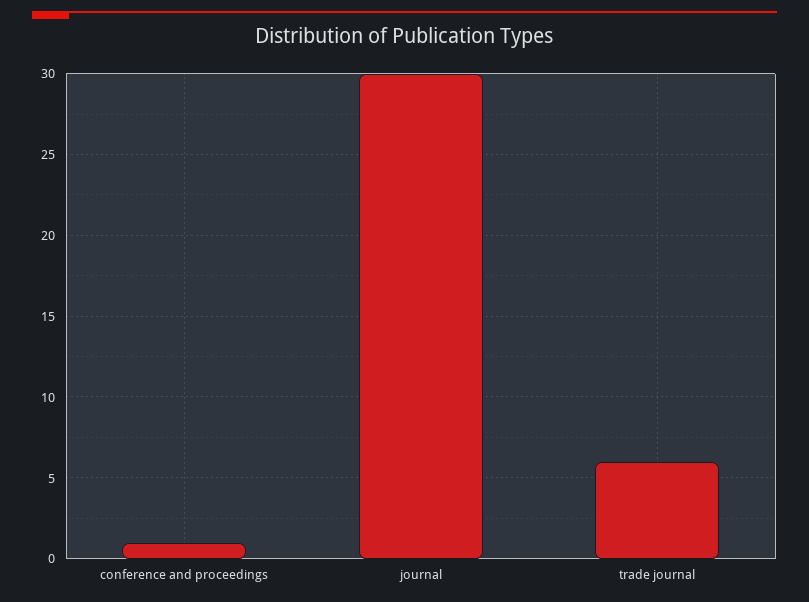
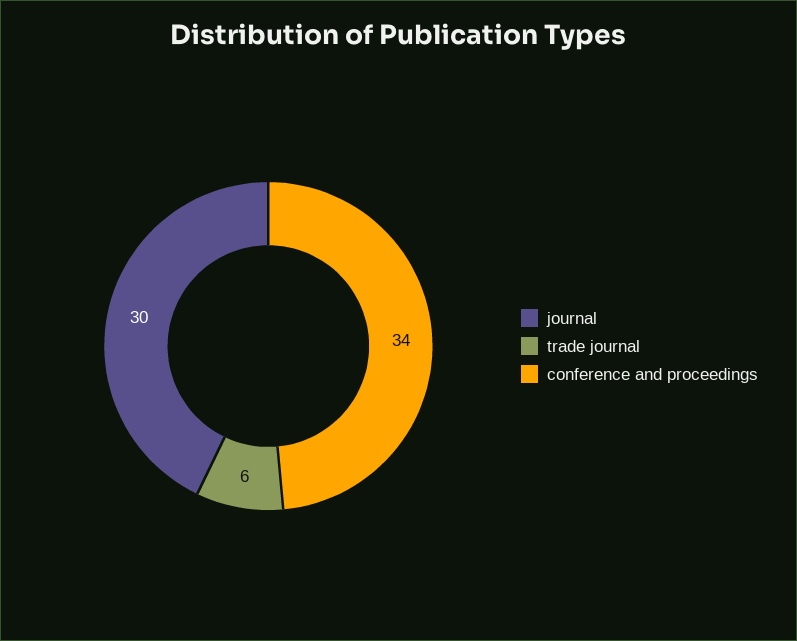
conference and proceedings: 1 -> 34

